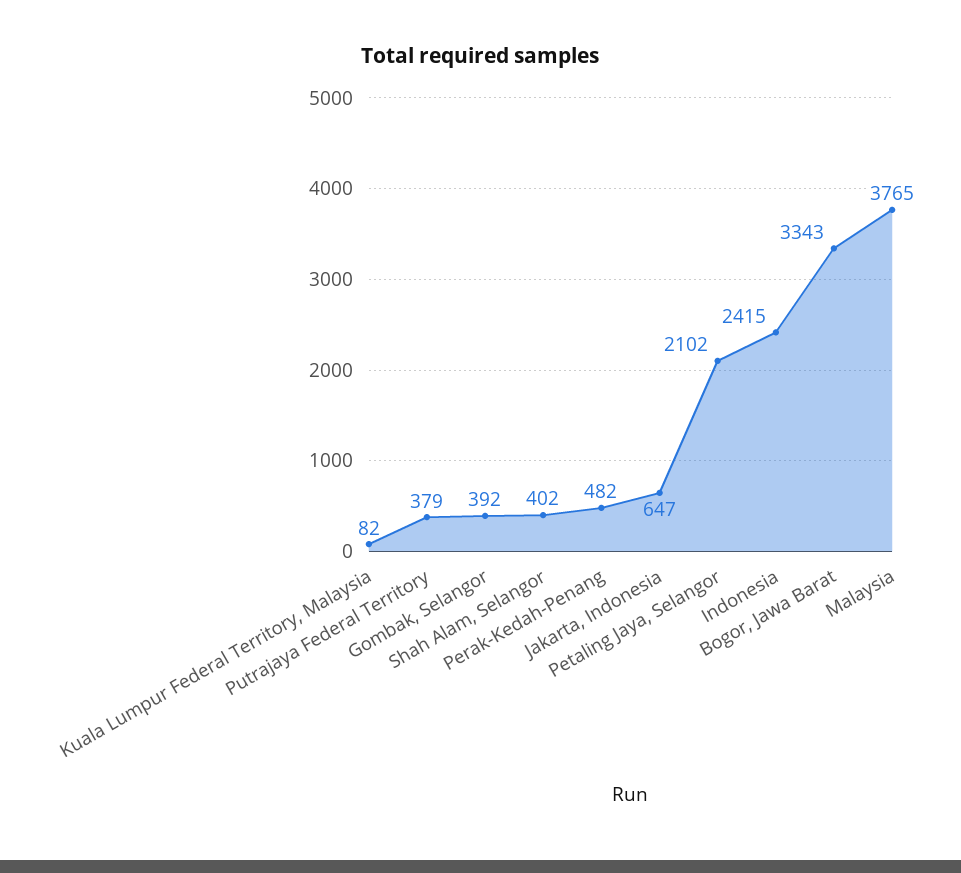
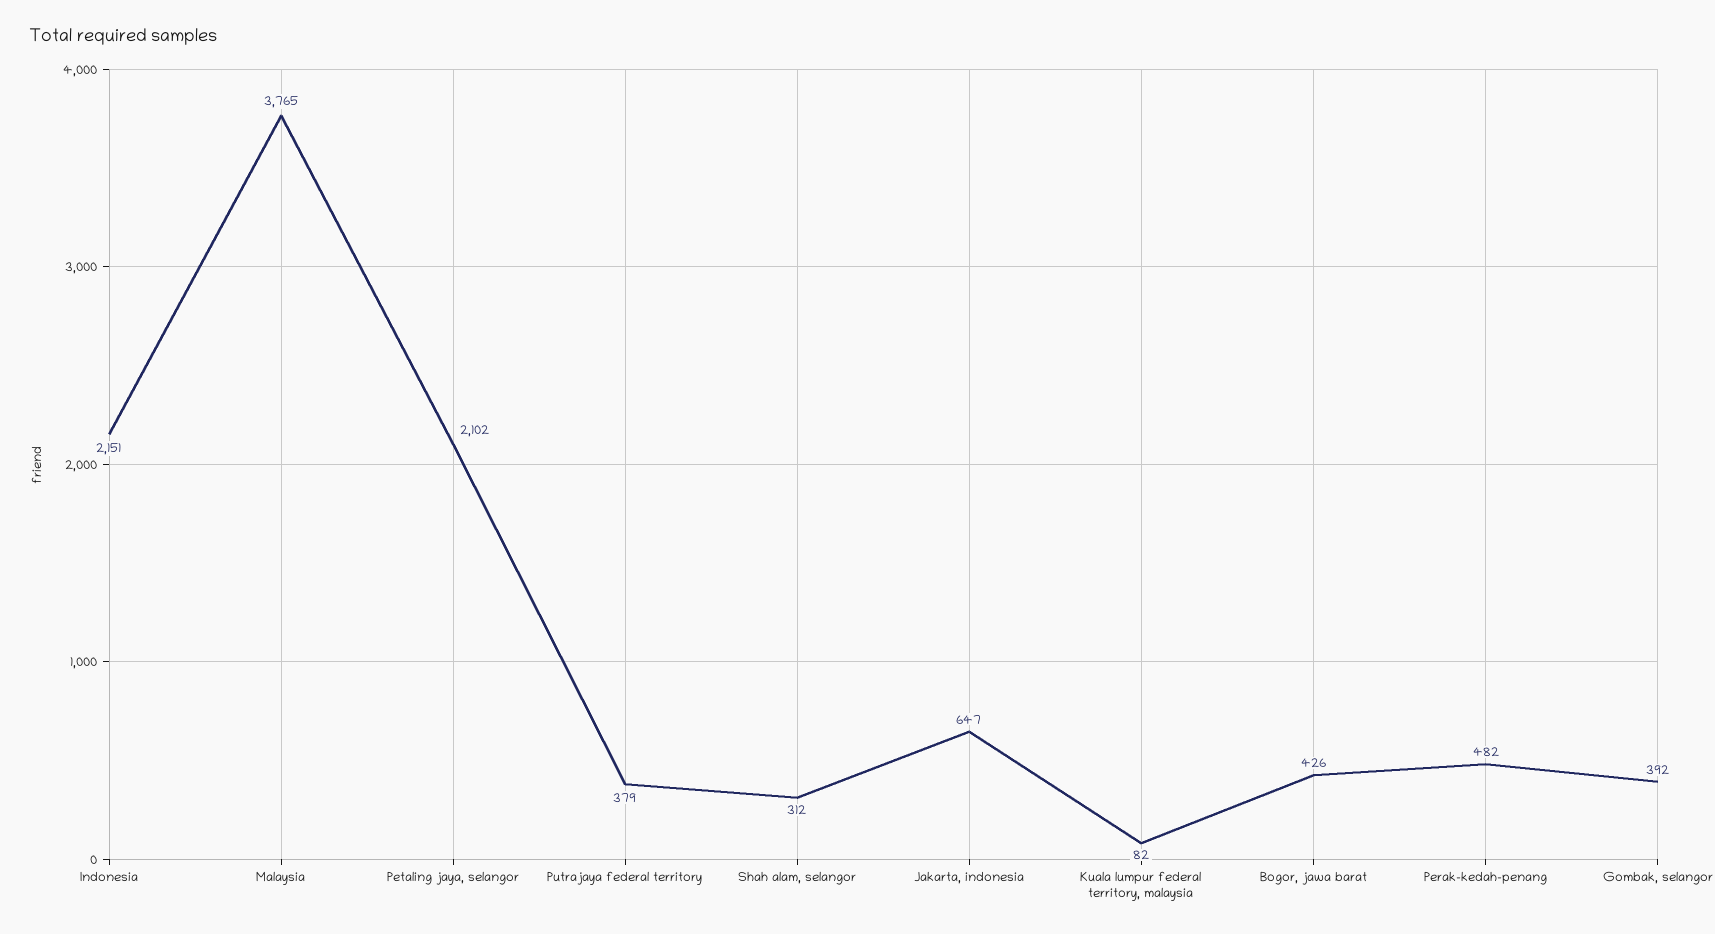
Shah Alam, Selangor: 402 -> 312
Indonesia: 2415 -> 2151
Bogor, Jawa Barat: 3343 -> 426

